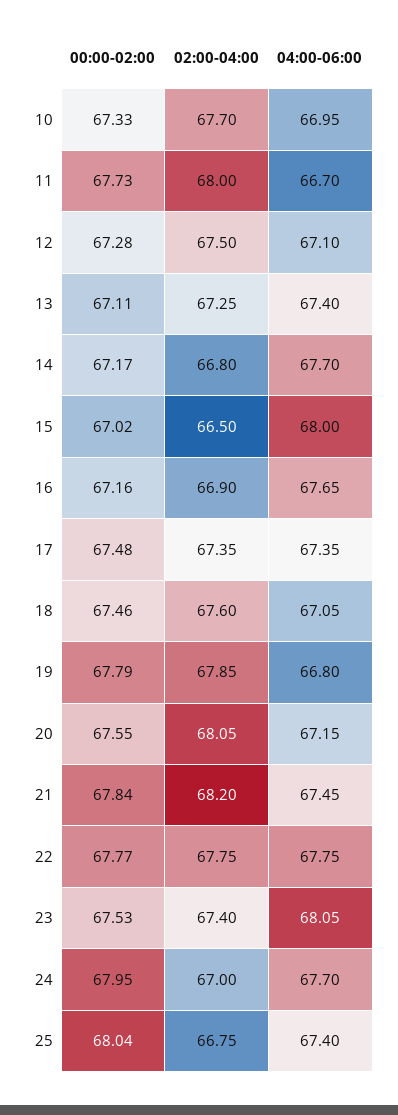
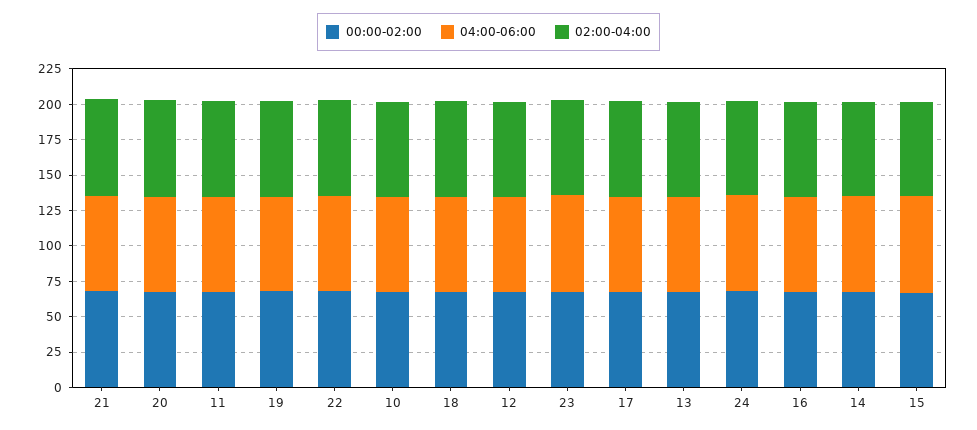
00:00-02:00, 25: 68.04 -> none
02:00-04:00, 25: 66.75 -> none
04:00-06:00, 25: 67.4 -> none

